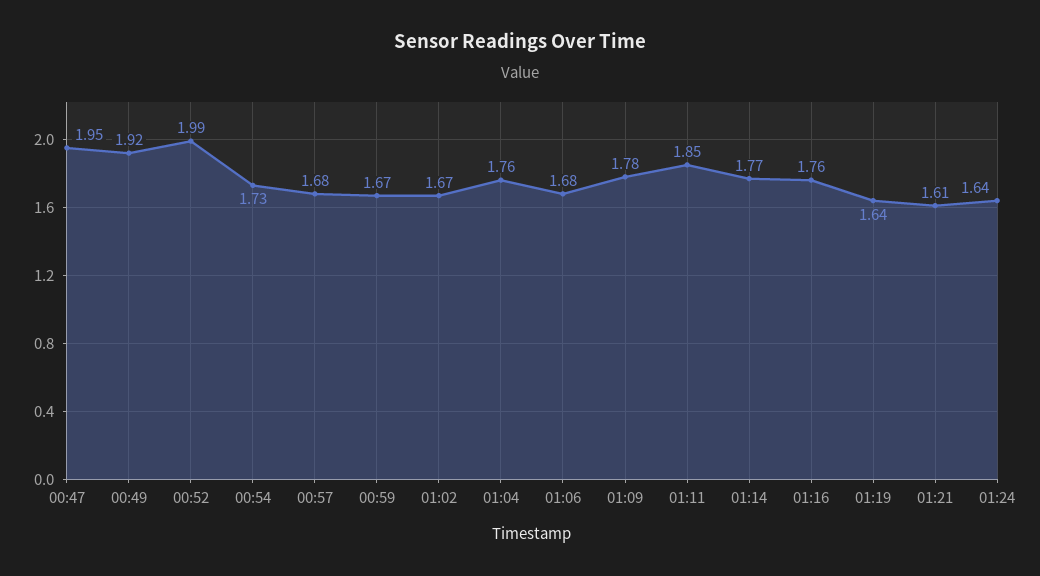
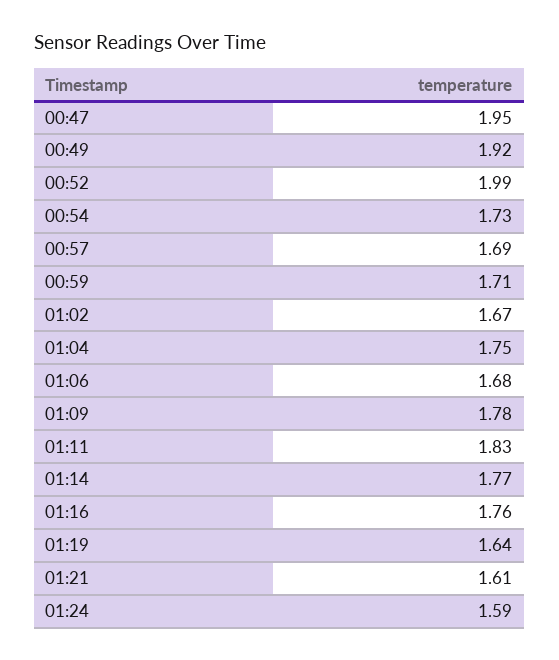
00:57: 1.68 -> 1.69
00:59: 1.67 -> 1.71
01:04: 1.76 -> 1.75
01:11: 1.85 -> 1.83
01:24: 1.64 -> 1.59

